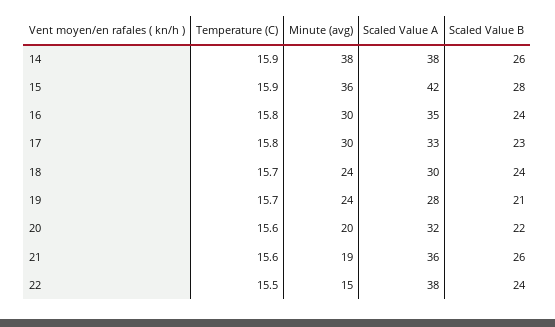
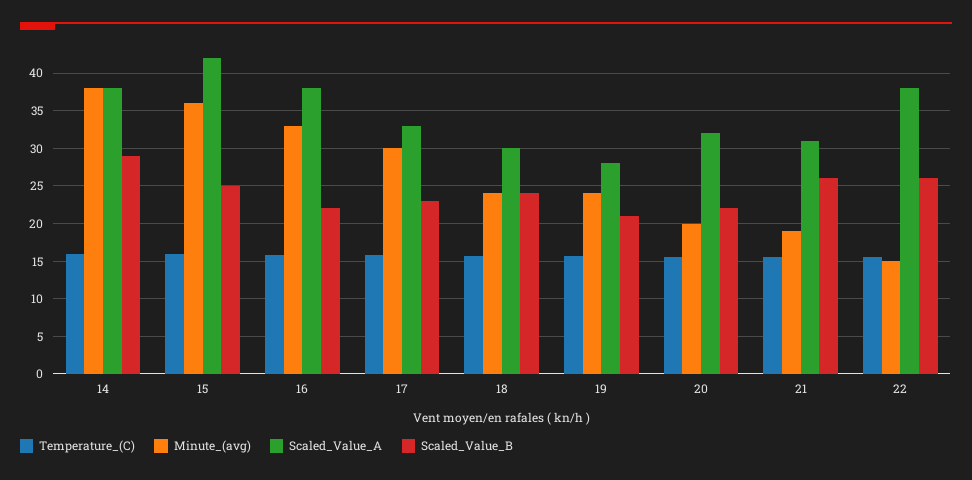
Scaled Value B, 14: 26 -> 29
Scaled Value B, 15: 28 -> 25
Minute (avg), 16: 30 -> 33
Scaled Value A, 16: 35 -> 38
Scaled Value B, 16: 24 -> 22
Scaled Value A, 21: 36 -> 31
Scaled Value B, 22: 24 -> 26

